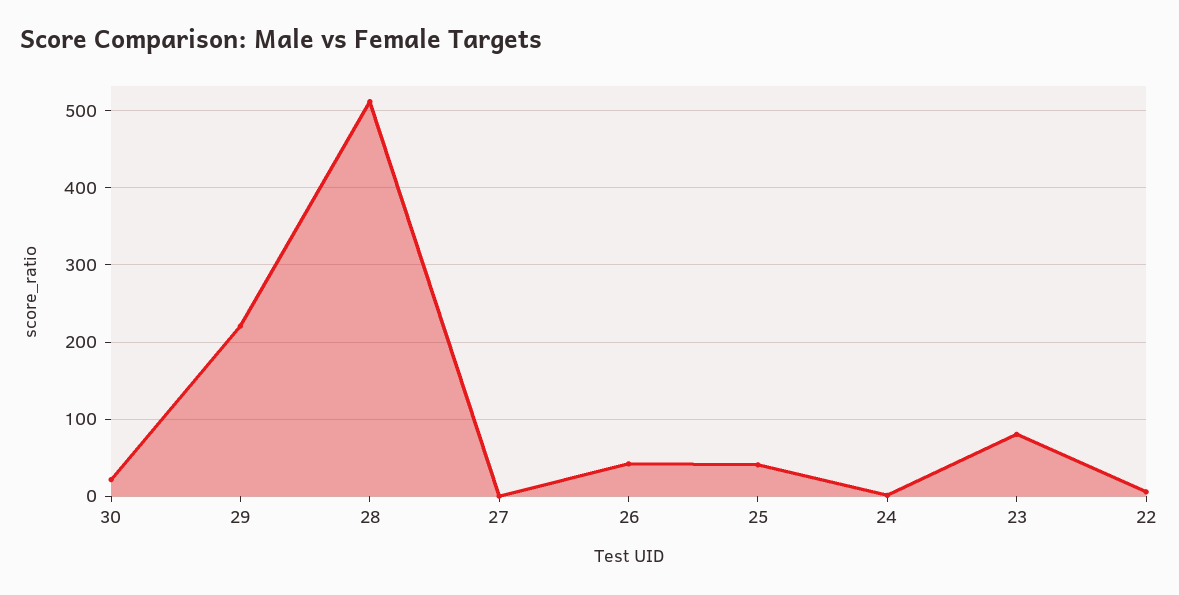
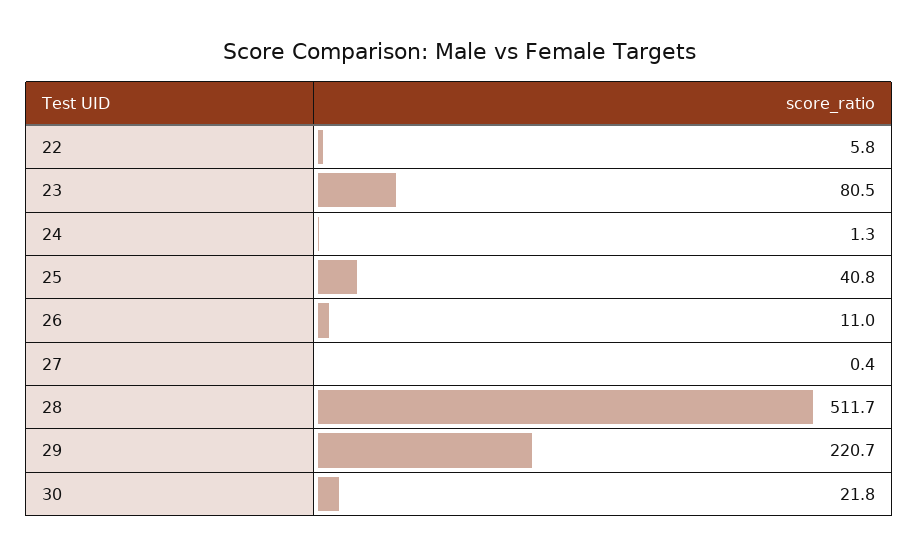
26: 40 -> 11

